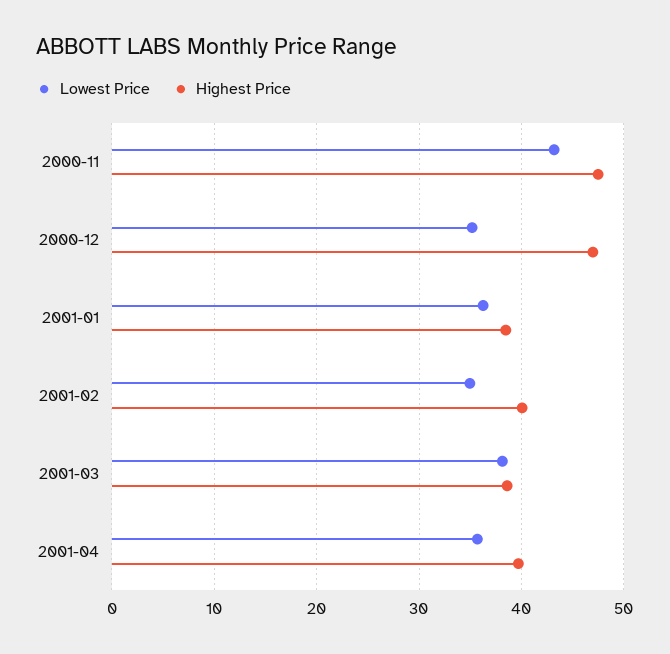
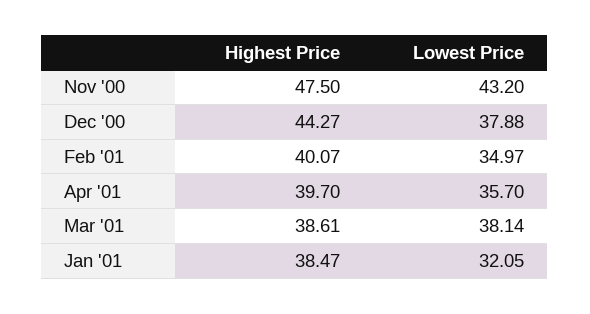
Lowest Price, 2000-12: 35 -> 37.88
Highest Price, 2000-12: 47 -> 44.27
Lowest Price, 2001-01: 36 -> 32.05

